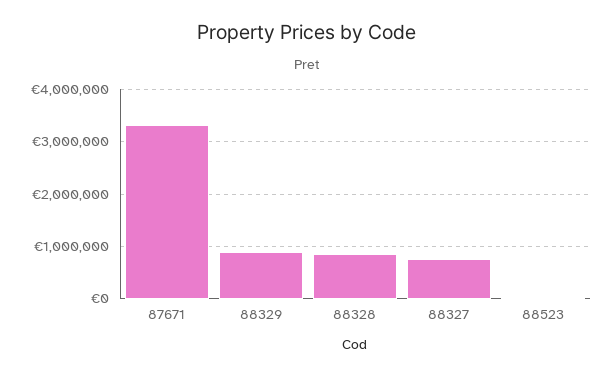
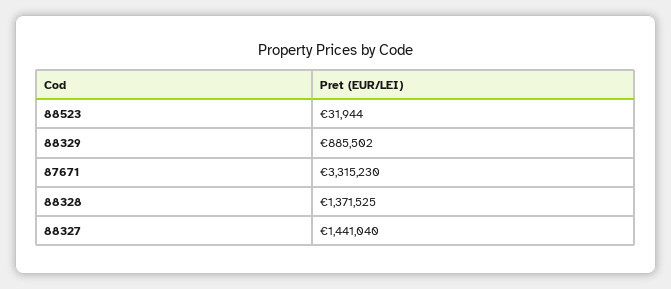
88328: 800000 -> 1371525
88327: 800000 -> 1441040

